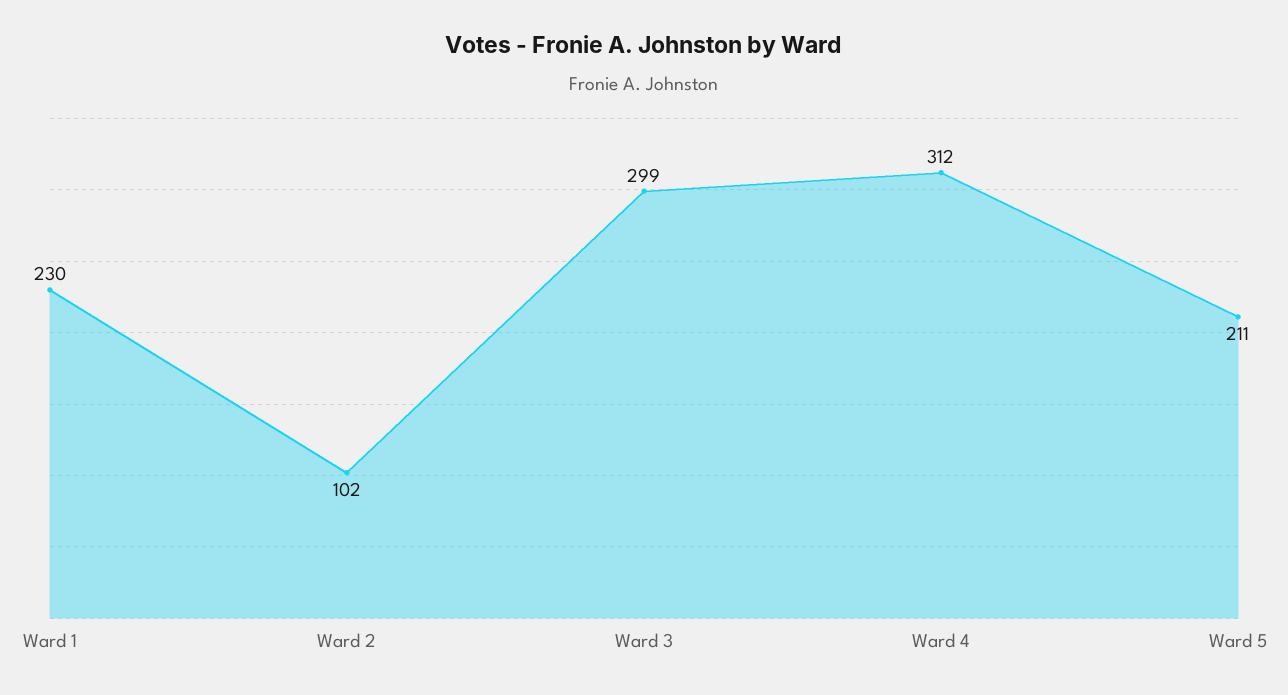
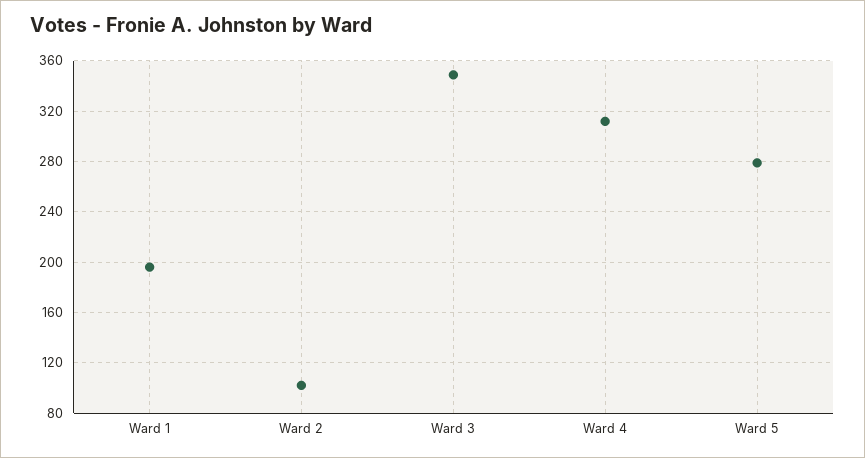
Ward 1: 230 -> 195
Ward 3: 299 -> 350
Ward 5: 211 -> 280

